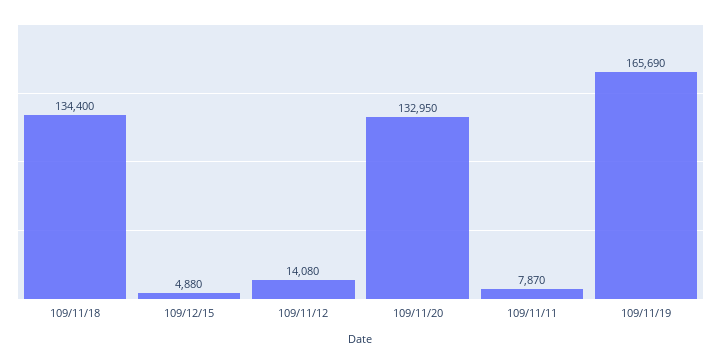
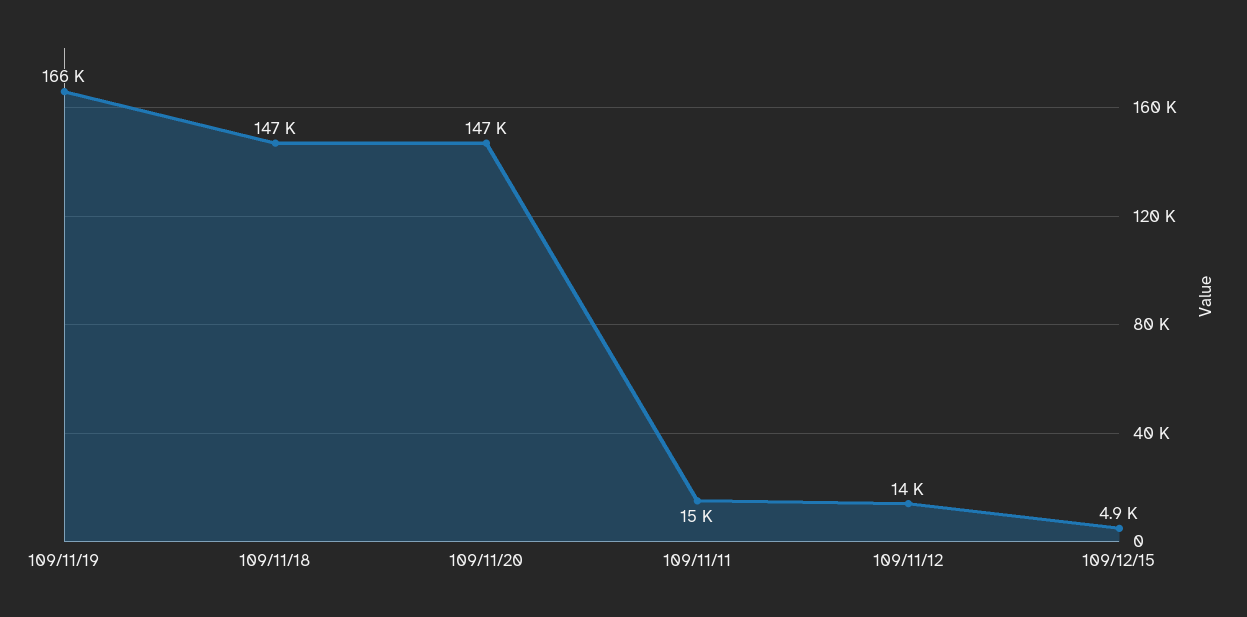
109/11/18: 134400 -> 147000
109/11/20: 132950 -> 147000
109/11/11: 7870 -> 15000

